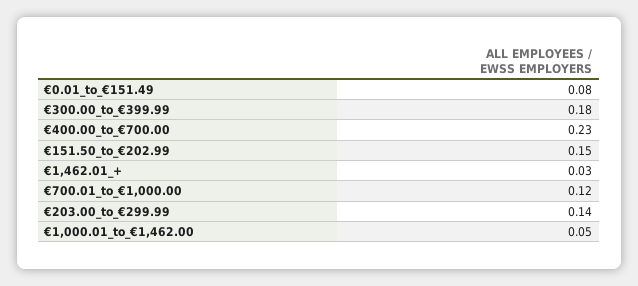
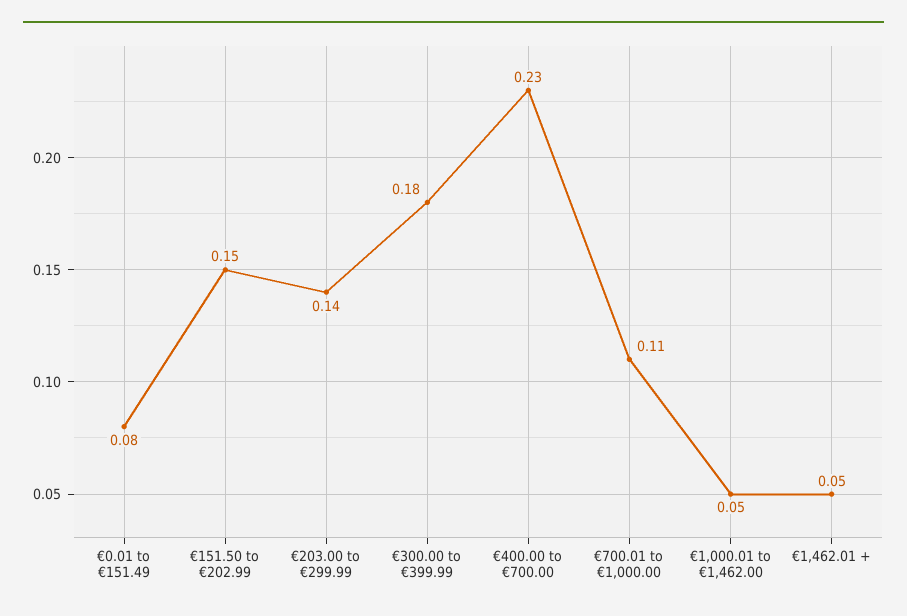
€1,462.01_+: 0.03 -> 0.05
€700.01_to_€1,000.00: 0.12 -> 0.11

